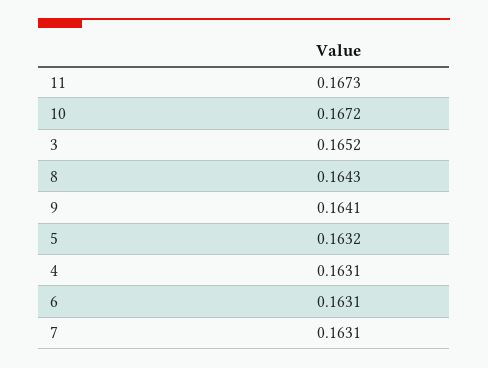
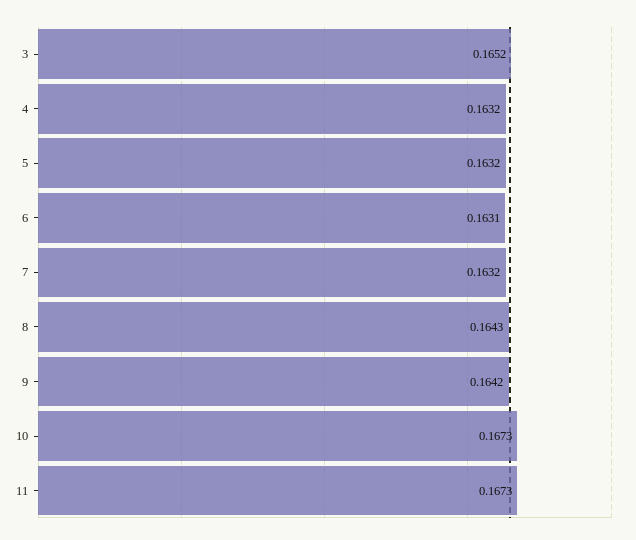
10: 0.1672 -> 0.1673
9: 0.1641 -> 0.1642
4: 0.1631 -> 0.1632
7: 0.1631 -> 0.1632

